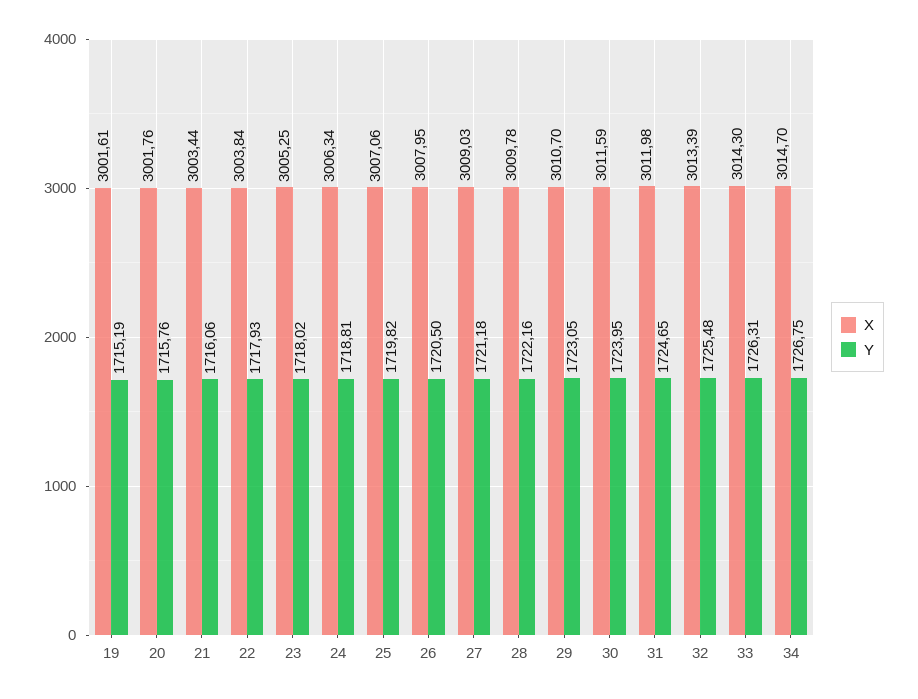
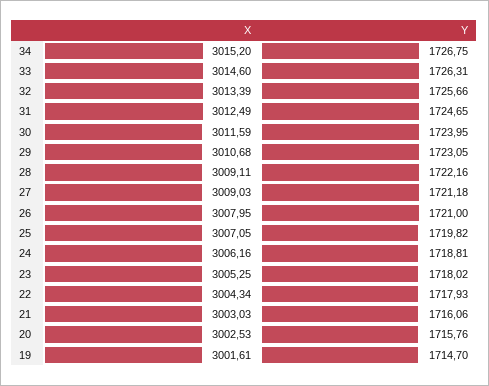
Y, 19: 1715.19 -> 1714.7
X, 20: 3001.76 -> 3002.53
X, 21: 3003.44 -> 3003.03
X, 22: 3003.84 -> 3004.34
X, 24: 3006.34 -> 3006.16
X, 25: 3007.06 -> 3007.05
Y, 26: 1720.5 -> 1721
X, 28: 3009.78 -> 3009.11
X, 29: 3010.7 -> 3010.68
X, 31: 3011.98 -> 3012.49
Y, 32: 1725.48 -> 1725.66
X, 33: 3014.3 -> 3014.6
X, 34: 3014.7 -> 3015.2

